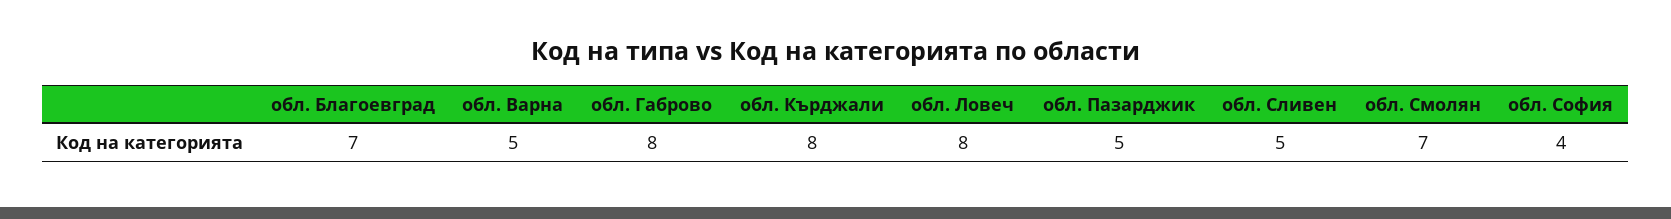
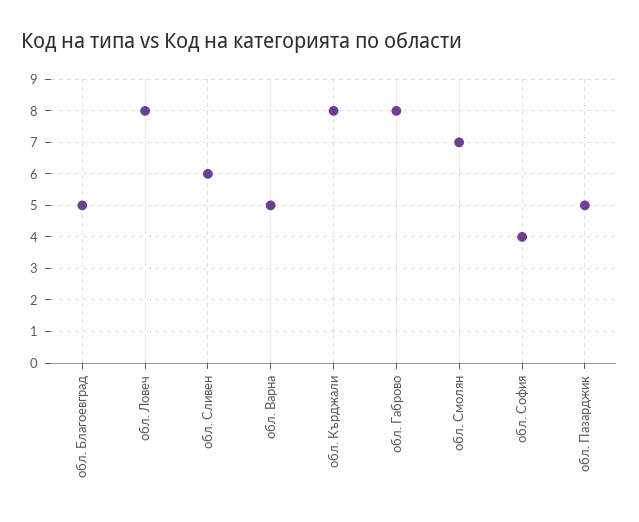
обл. Благоевград: 7 -> 5
обл. Сливен: 5 -> 6

